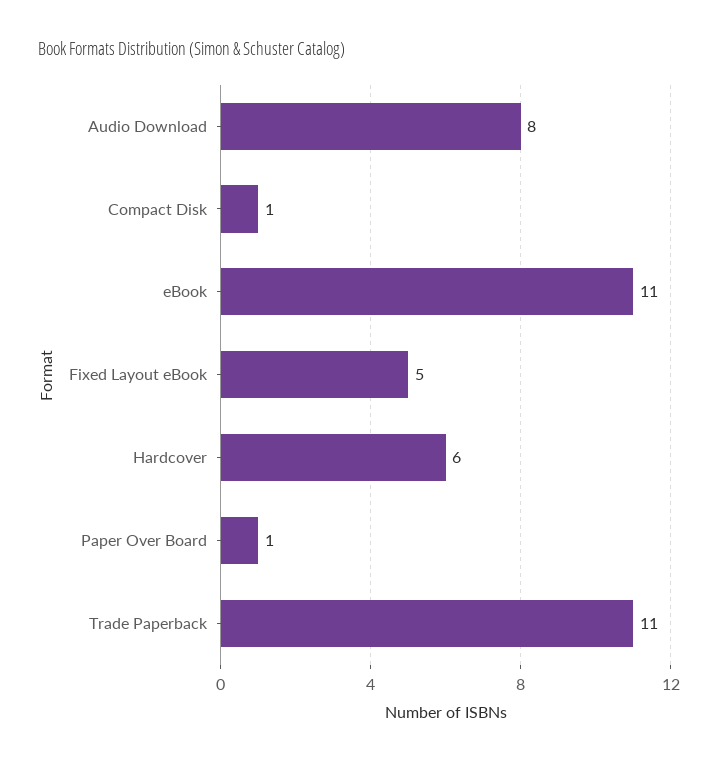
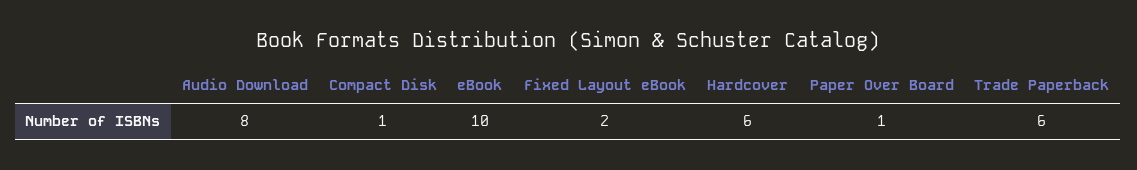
eBook: 11 -> 10
Fixed Layout eBook: 5 -> 2
Trade Paperback: 11 -> 6

